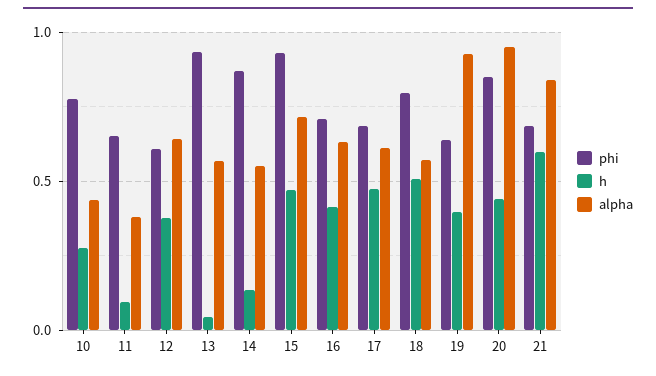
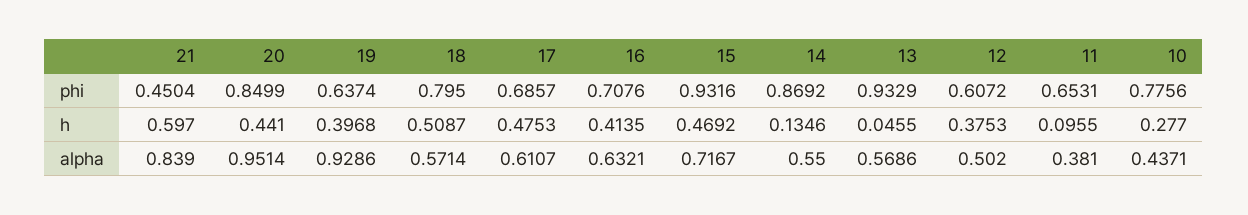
alpha, 12: 0.65 -> 0.502
phi, 21: 0.7 -> 0.4504

